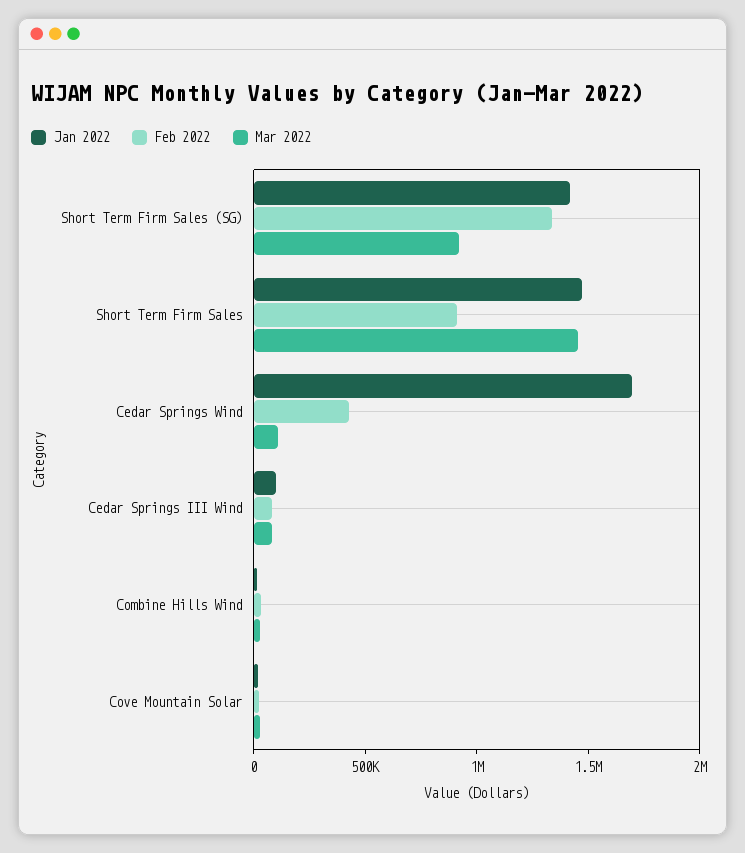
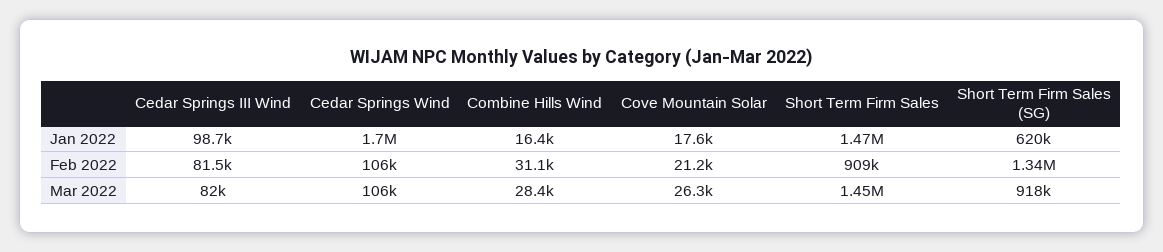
Jan 2022, Short Term Firm Sales (SG): 1400000 -> 620000
Feb 2022, Cedar Springs Wind: 400000 -> 106000

